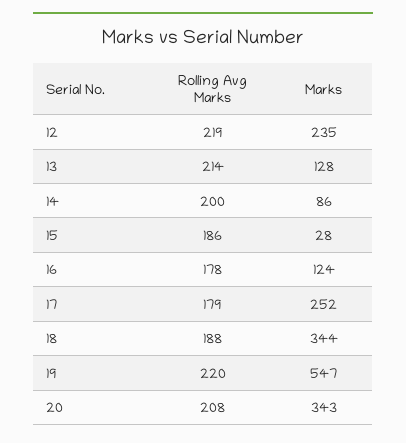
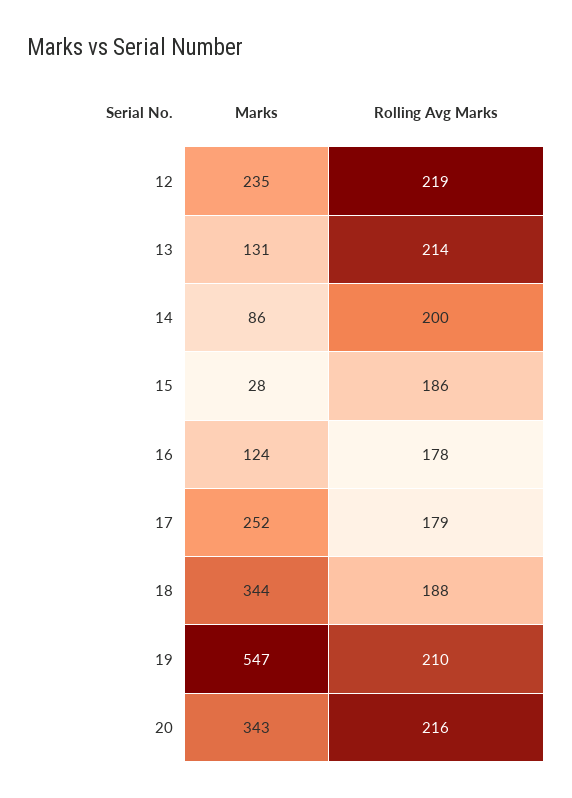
Marks, 13: 128 -> 131
Rolling Avg Marks, 19: 220 -> 210
Rolling Avg Marks, 20: 208 -> 216

